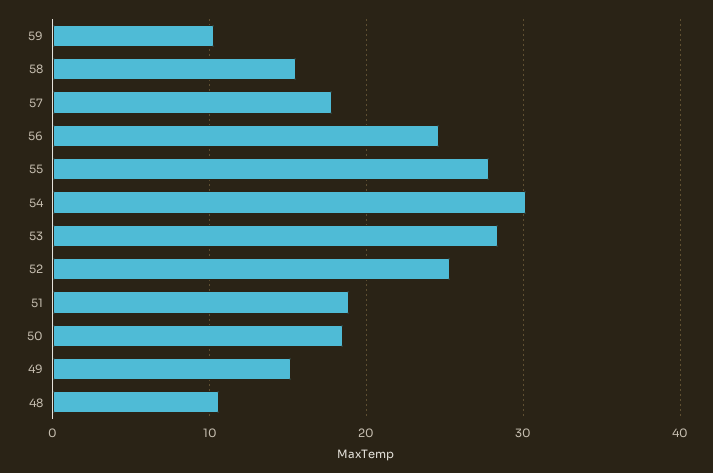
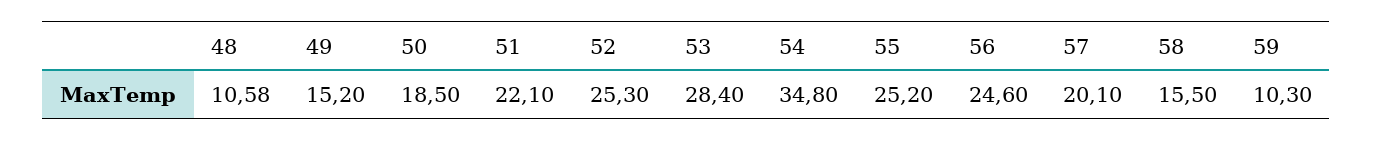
57: 18 -> 20.1
55: 28 -> 25.2
54: 30 -> 34.8
51: 19 -> 22.1

